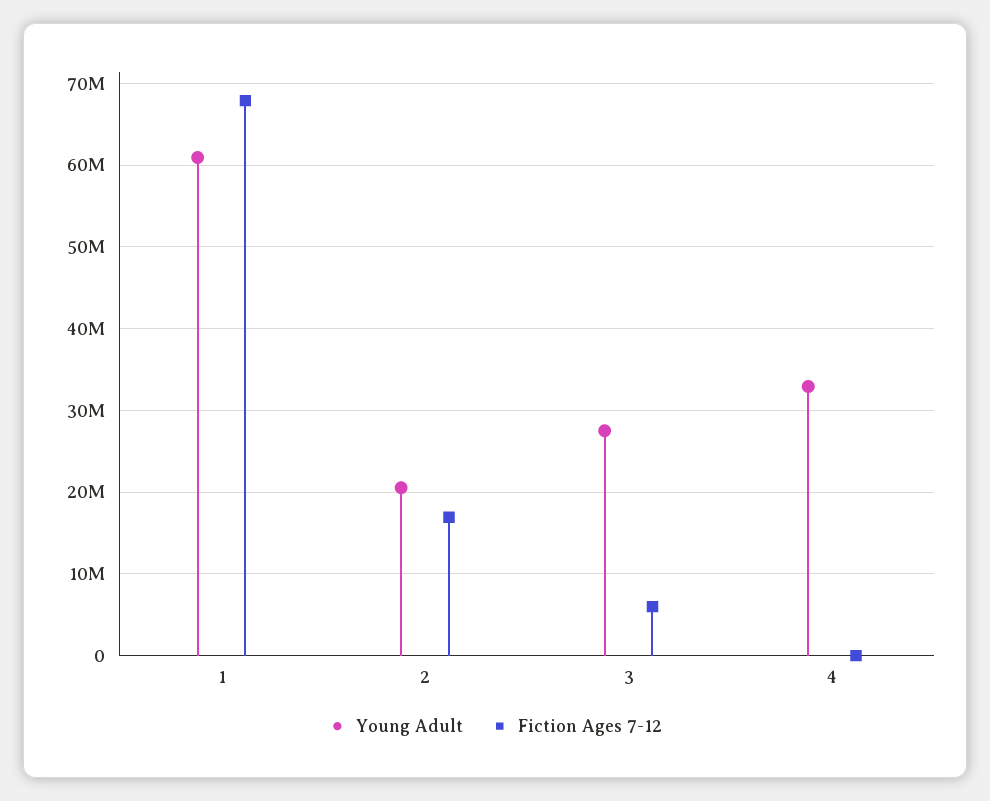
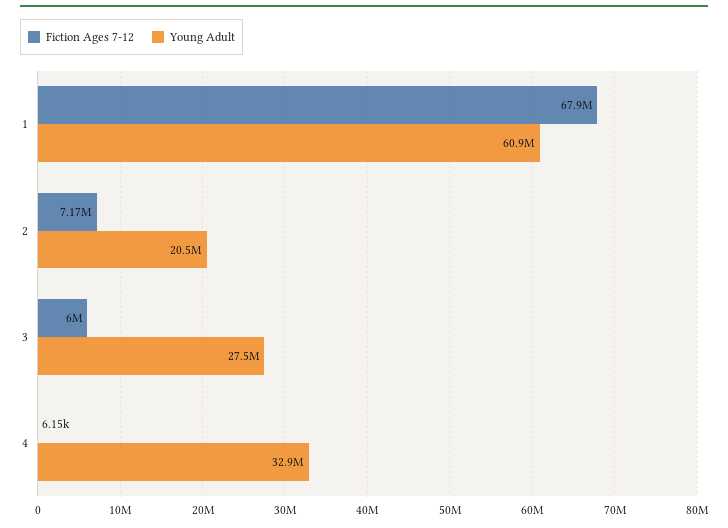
Fiction Ages 7-12, 2: 17000000 -> 7170000

